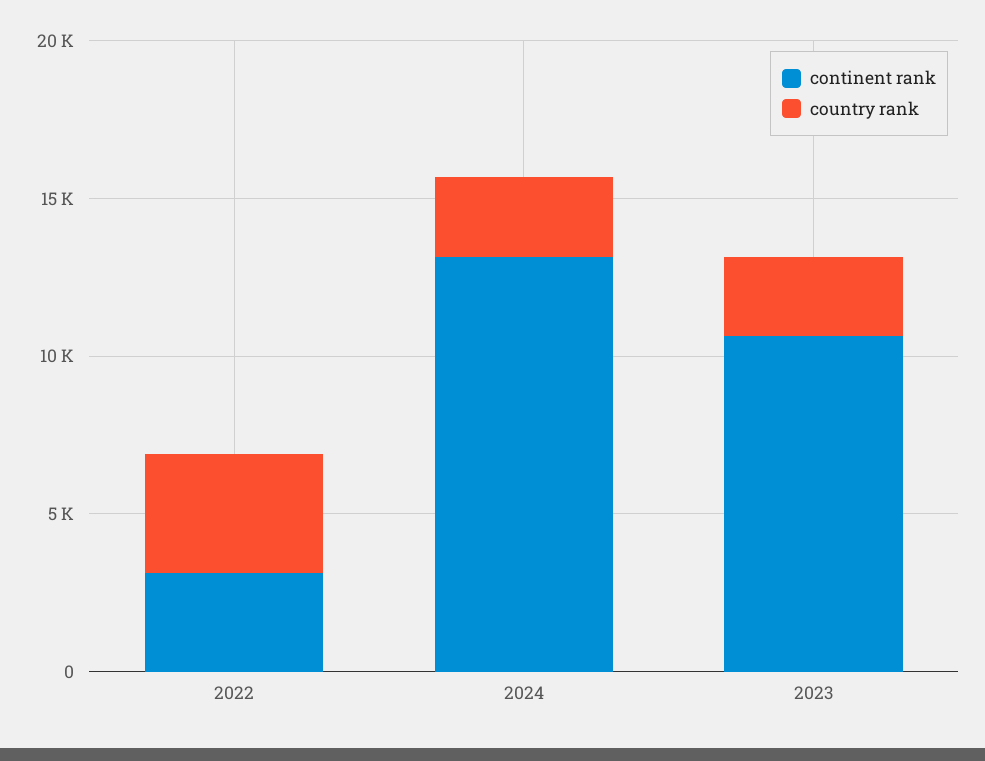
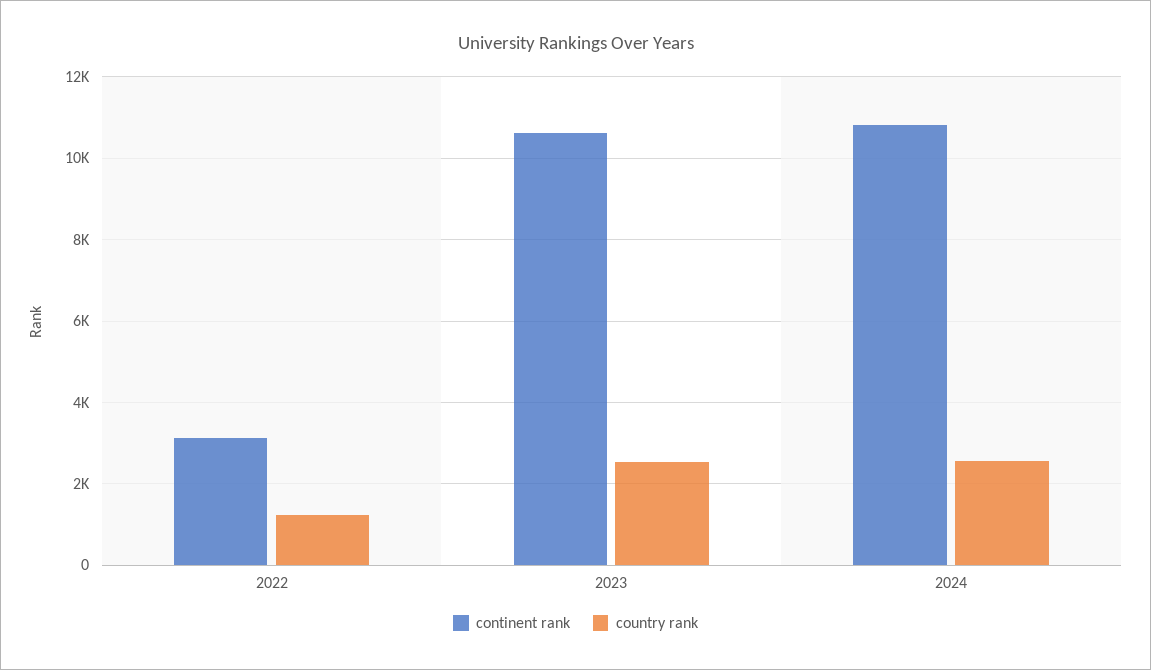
country rank, 2022: 4000 -> 1200
continent rank, 2024: 13000 -> 10800

